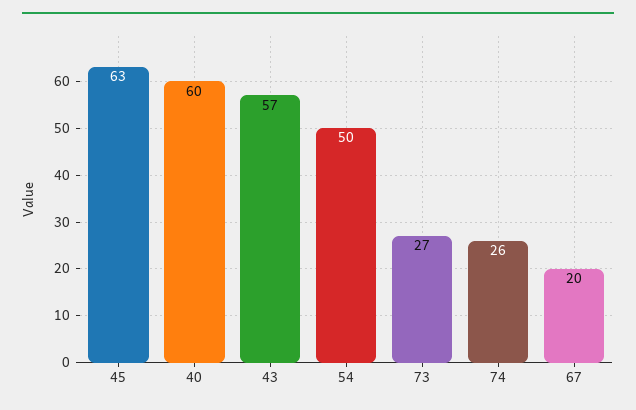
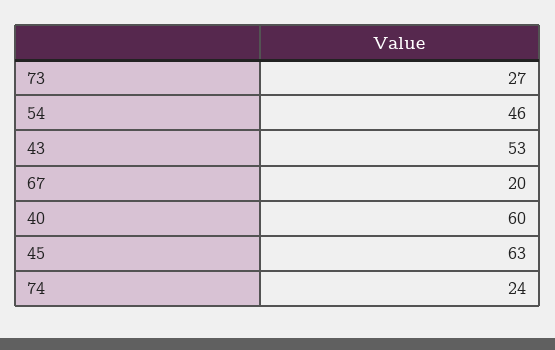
43: 57 -> 53
54: 50 -> 46
74: 26 -> 24

